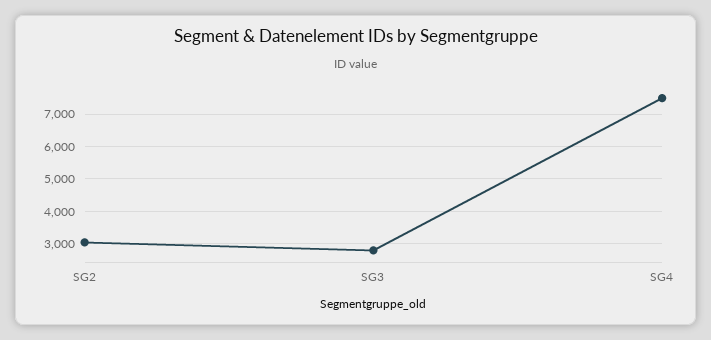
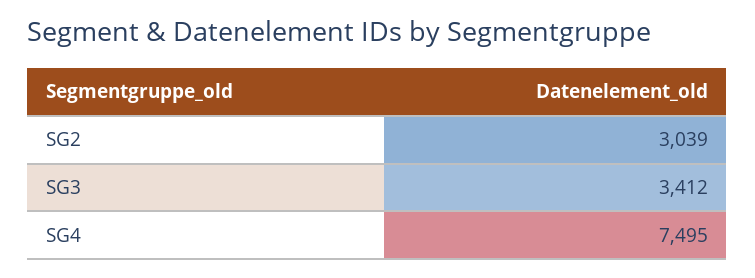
SG3: 2800 -> 3412

